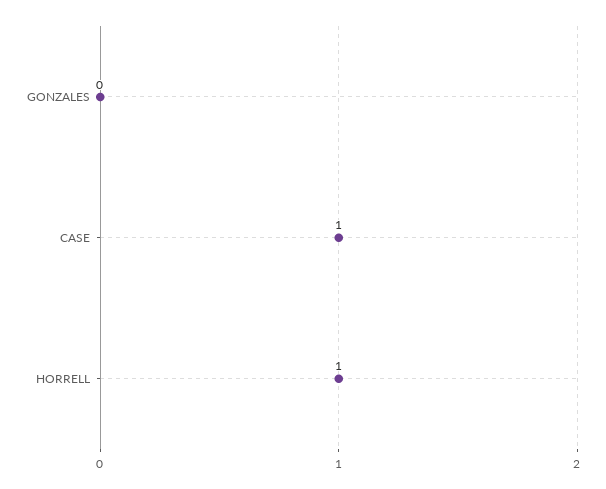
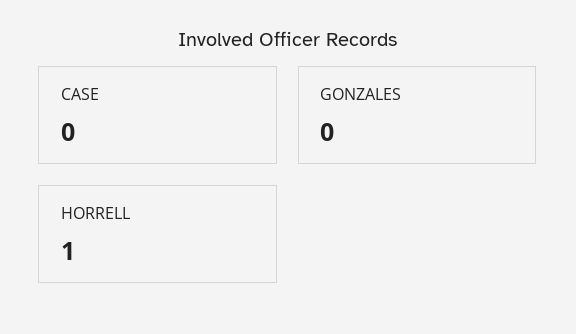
CASE: 1 -> 0

